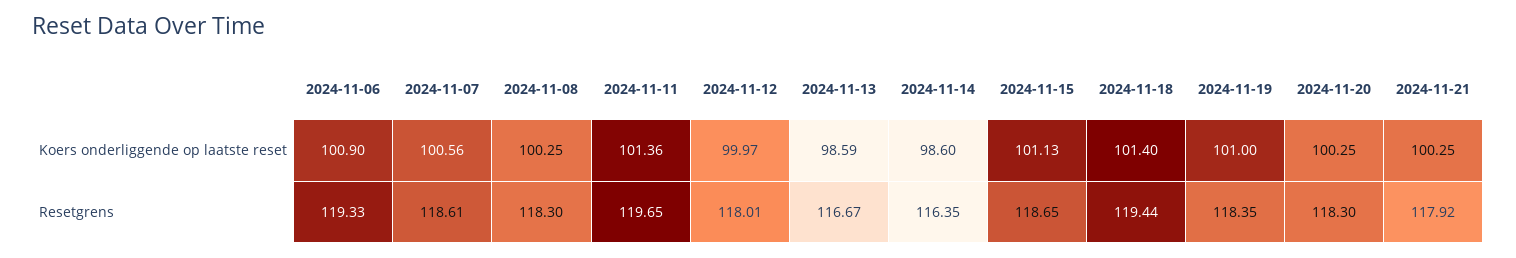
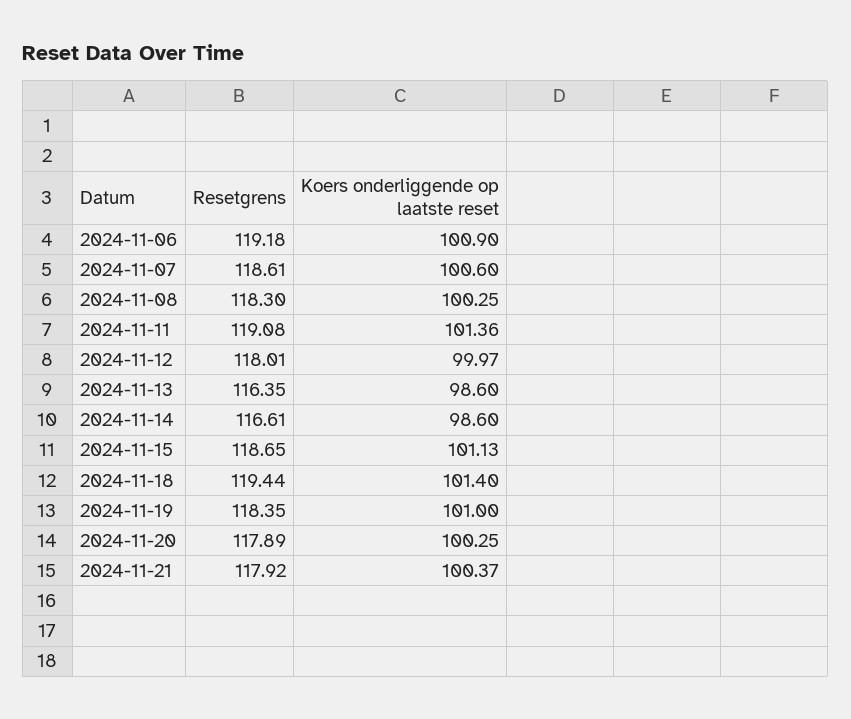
2024-11-07, Koers onderliggende op laatste reset: 100.56 -> 100.6
2024-11-13, Koers onderliggende op laatste reset: 98.59 -> 98.6
2024-11-21, Koers onderliggende op laatste reset: 100.25 -> 100.37
2024-11-06, Resetgrens: 119.33 -> 119.18
2024-11-11, Resetgrens: 119.65 -> 119.08
2024-11-13, Resetgrens: 116.67 -> 116.35
2024-11-14, Resetgrens: 116.35 -> 116.61
2024-11-20, Resetgrens: 118.3 -> 117.89

